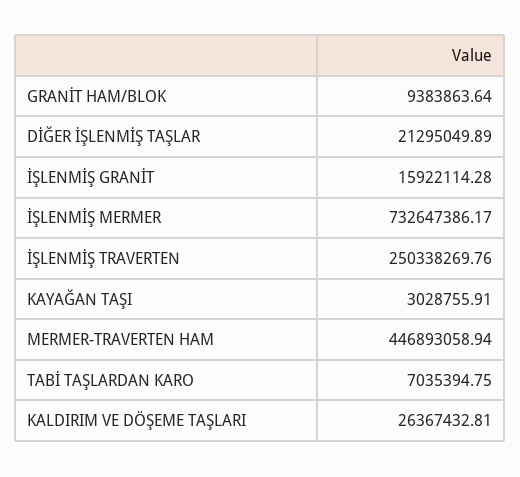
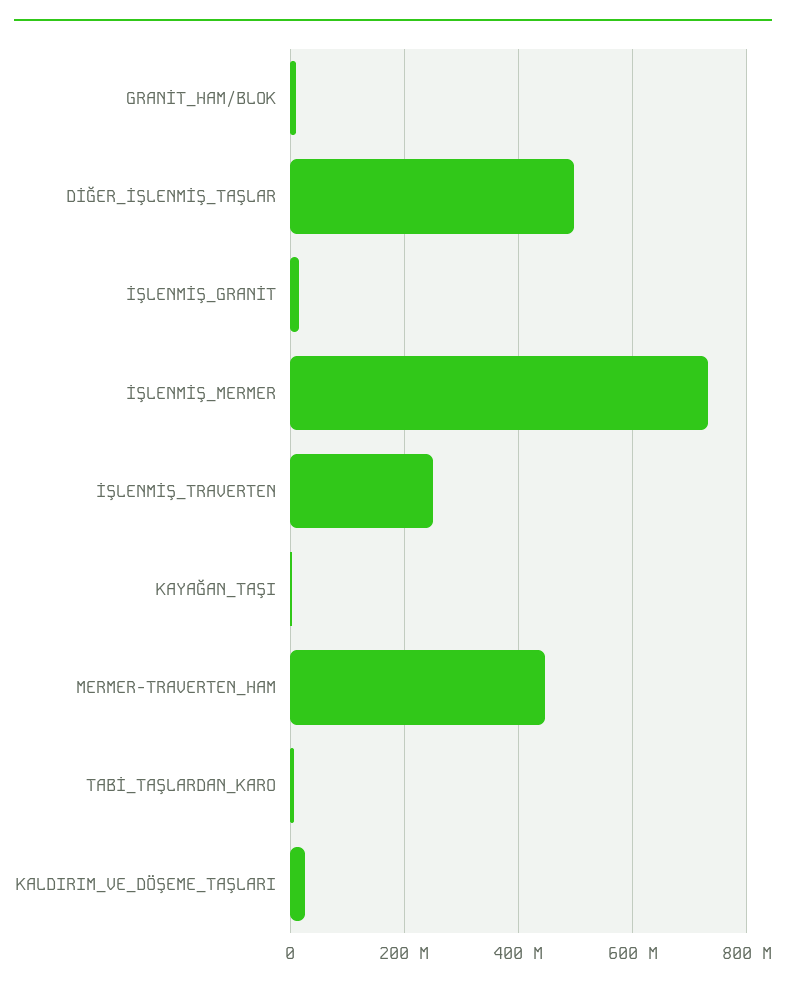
DİĞER İŞLENMİŞ TAŞLAR: 21295049.89 -> 500000000

